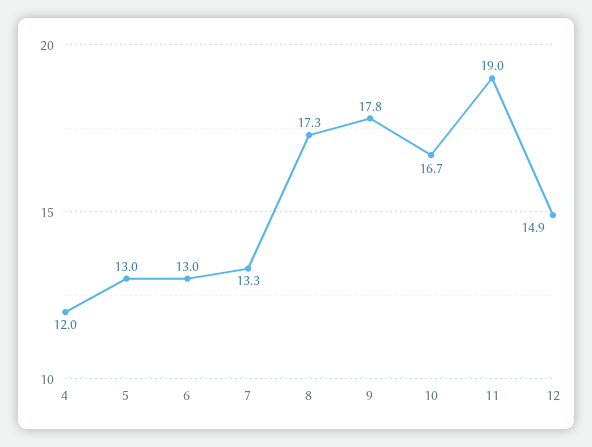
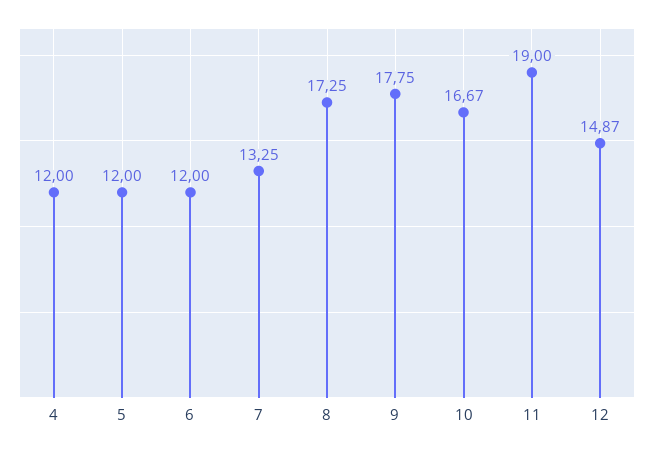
5: 13 -> 12
6: 13 -> 12

